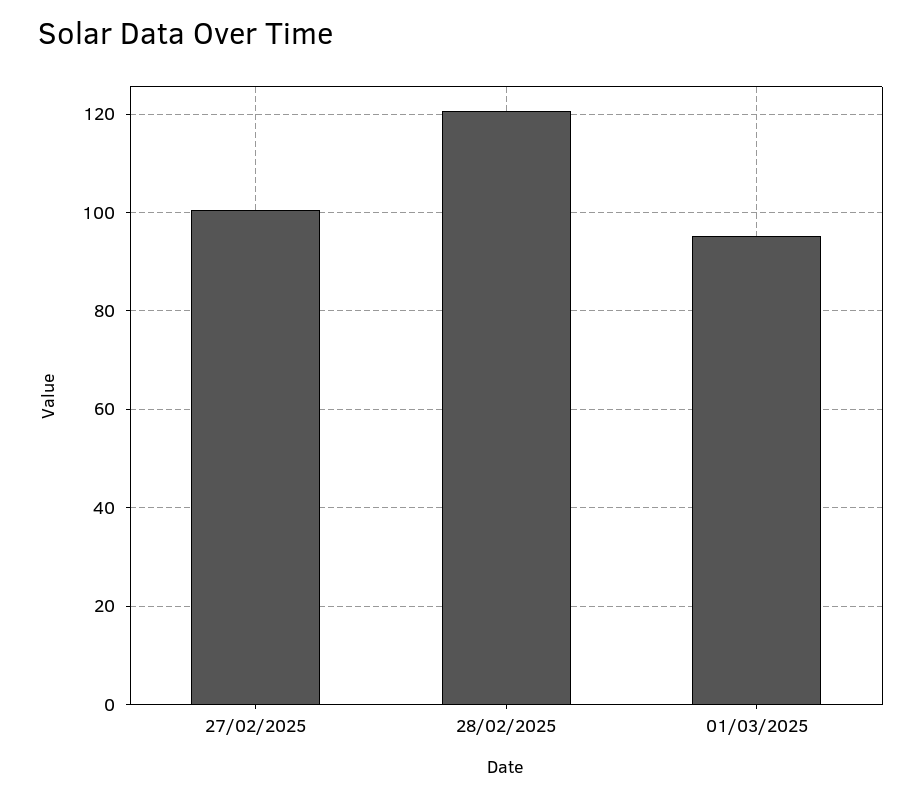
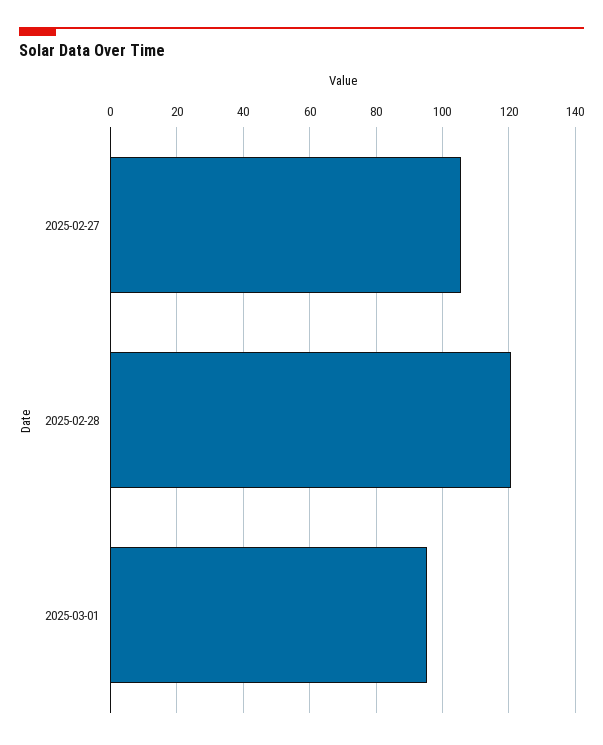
27/02/2025: 100 -> 106

